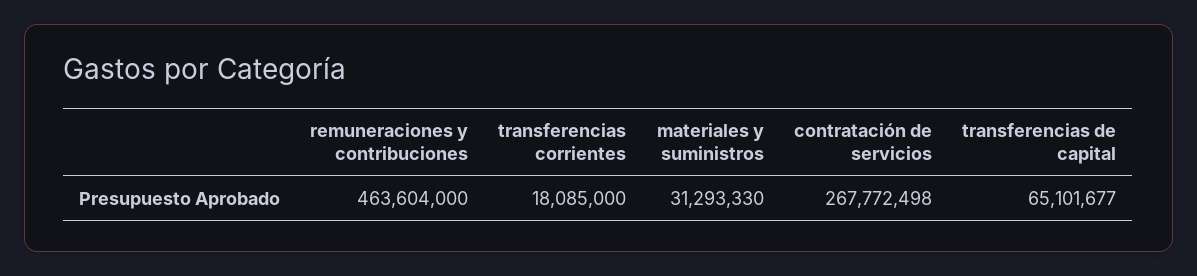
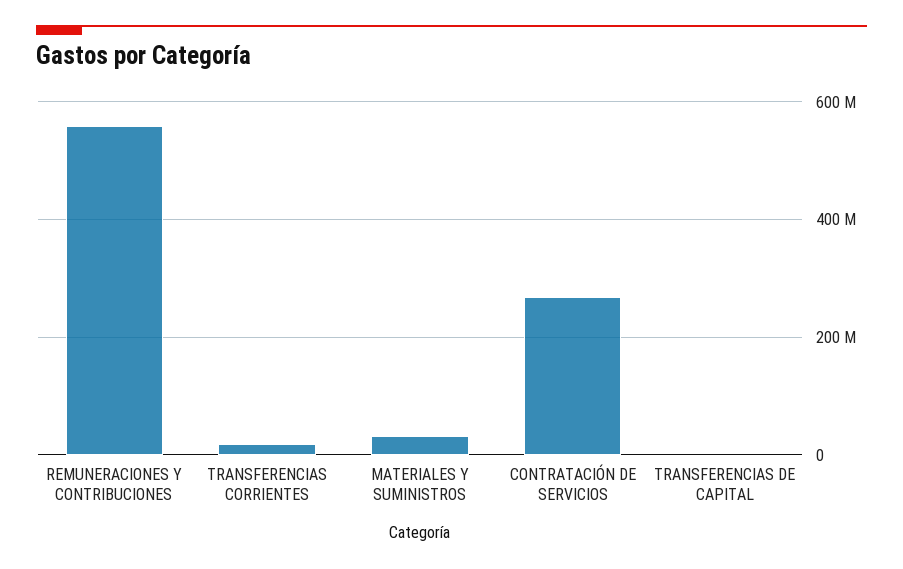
remuneraciones y contribuciones: 463604000 -> 560000000
transferencias de capital: 65101677 -> 0

